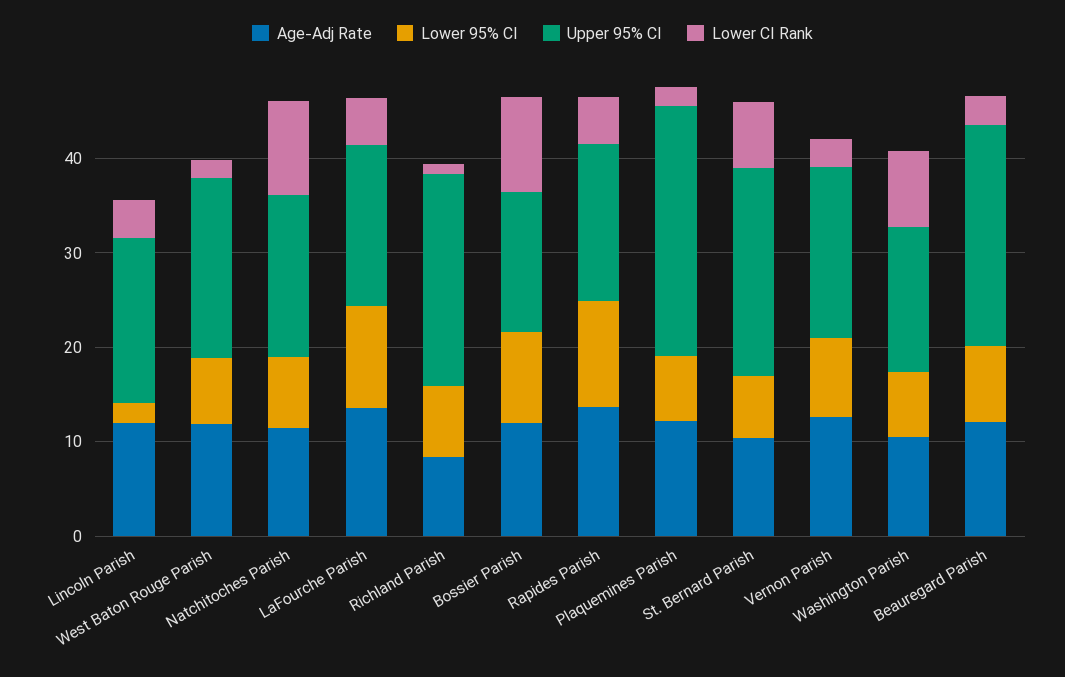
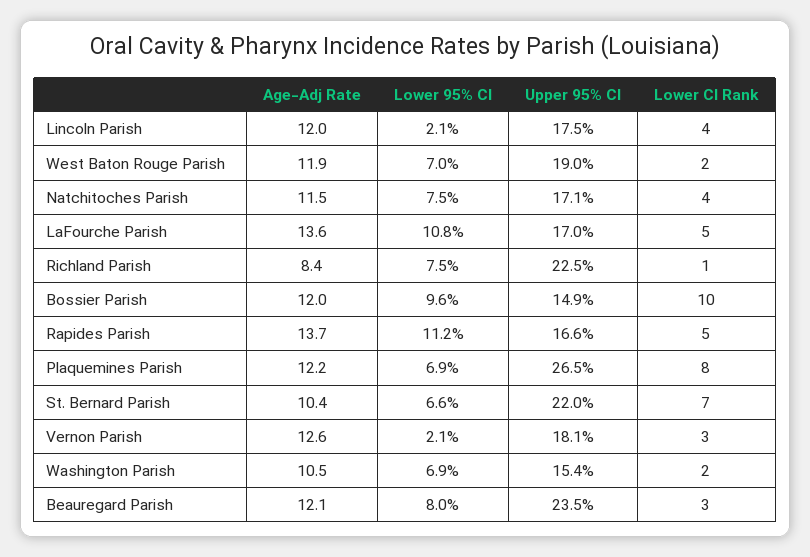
Lower CI Rank, Natchitoches Parish: 10 -> 4
Lower CI Rank, Plaquemines Parish: 2 -> 8
Lower 95% CI, Vernon Parish: 8 -> 2.1
Lower CI Rank, Washington Parish: 8 -> 2

